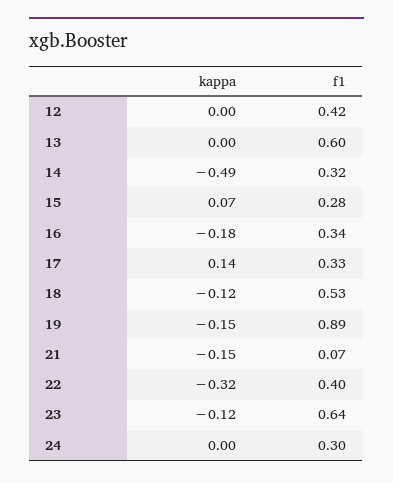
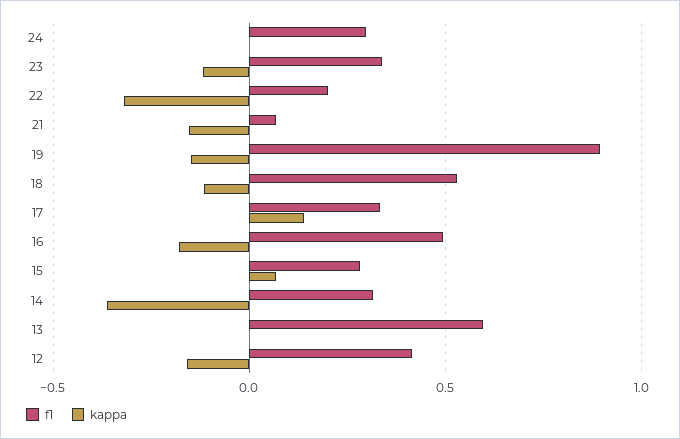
kappa, 12: 0 -> -0.15
kappa, 14: -0.49 -> -0.35
f1, 16: 0.34 -> 0.5
f1, 22: 0.4 -> 0.2
f1, 23: 0.64 -> 0.35

